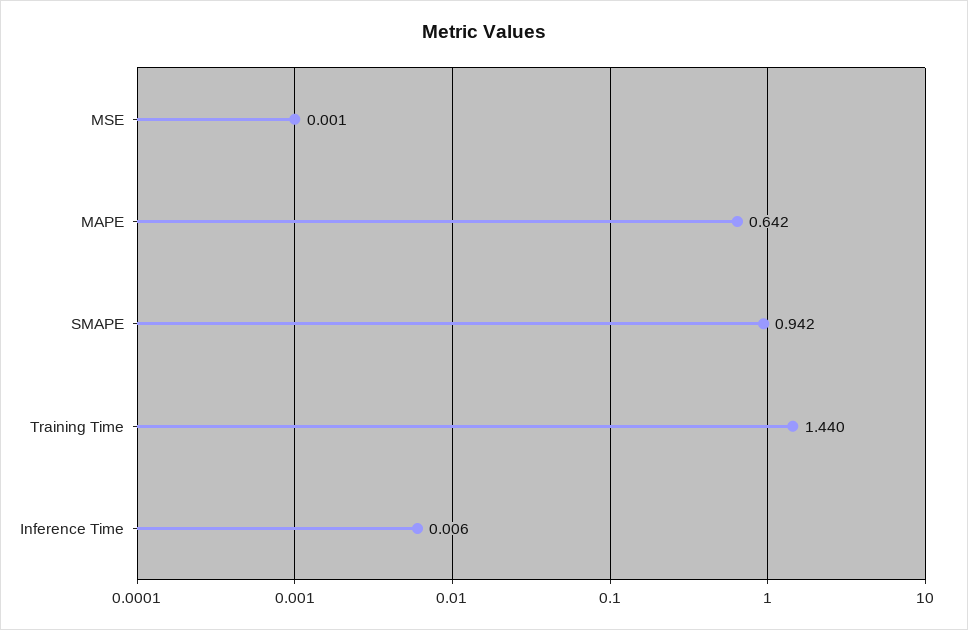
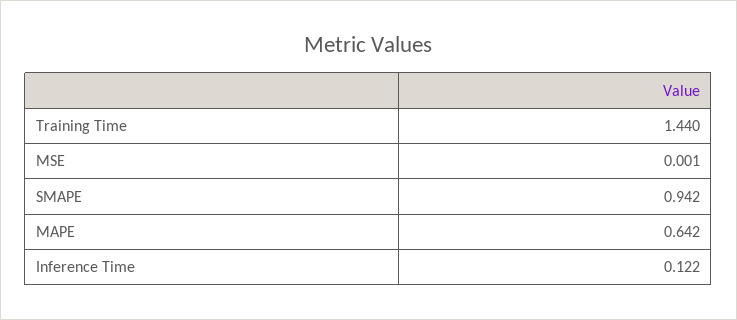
Inference Time: 0.006 -> 0.122

